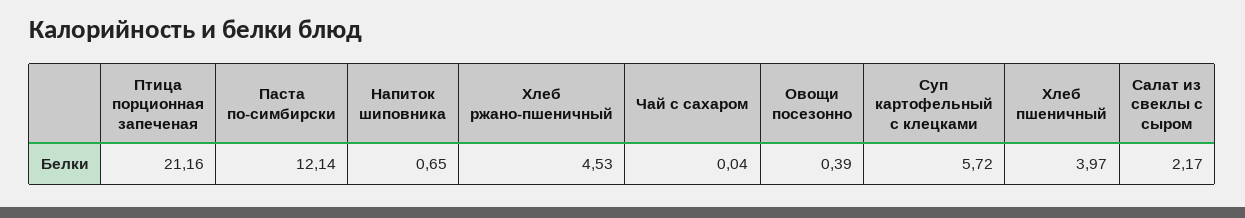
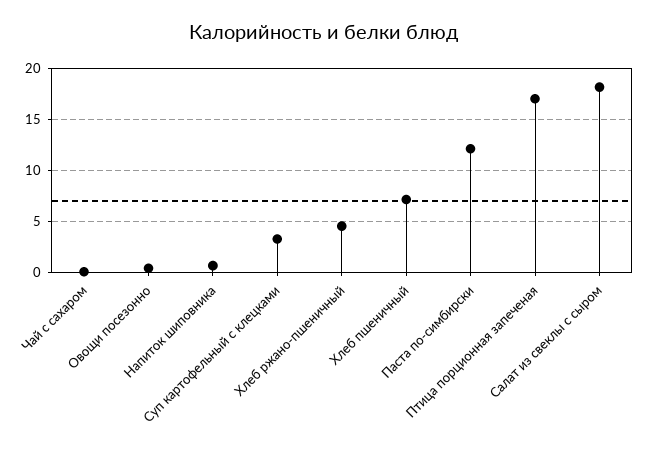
Птица порционная запеченая: 21.16 -> 17
Суп картофельный с клецками: 5.72 -> 3
Хлеб пшеничный: 3.97 -> 7
Салат из свеклы с сыром: 2.17 -> 18

